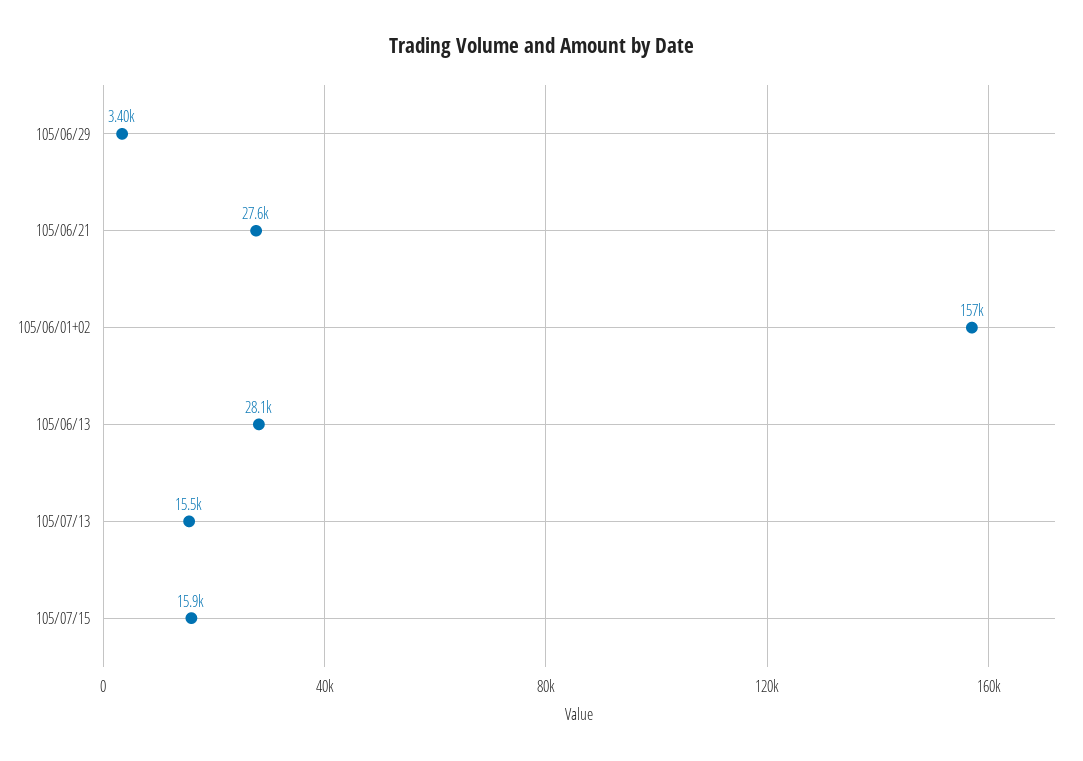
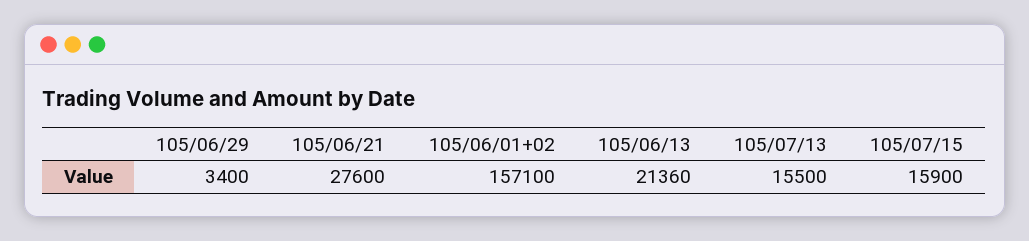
105/06/13: 28100 -> 21360

